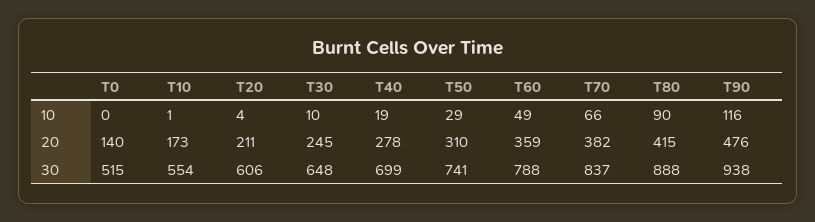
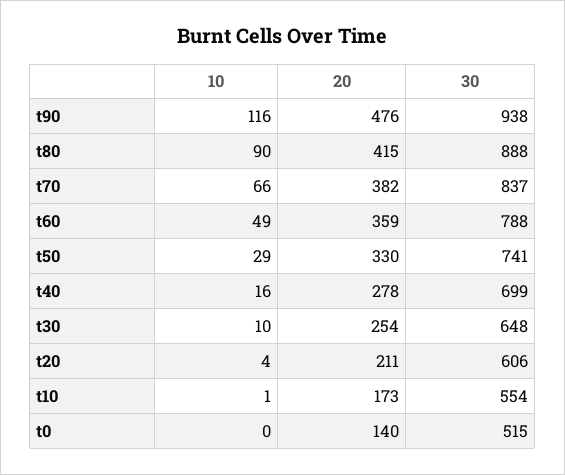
T40, 10: 19 -> 16
T30, 20: 245 -> 254
T50, 20: 310 -> 330

